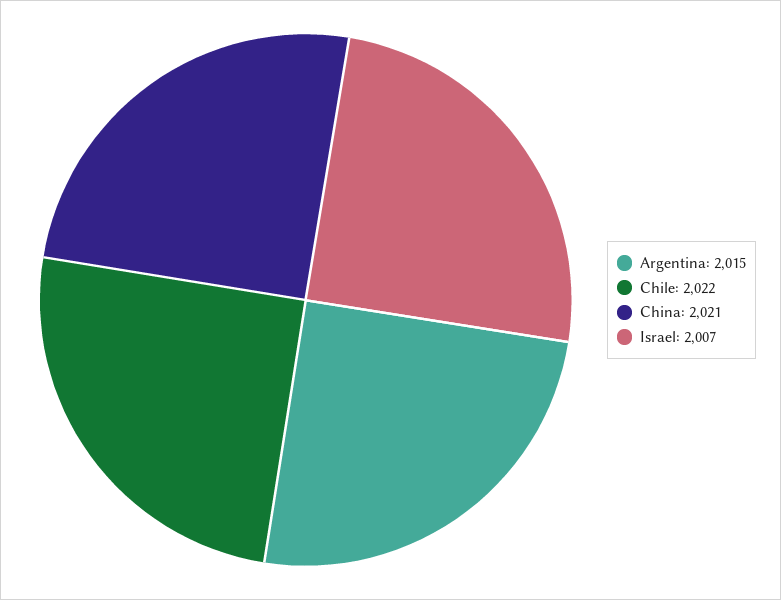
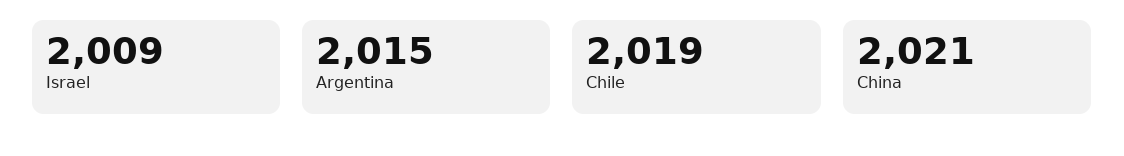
Chile: 2022 -> 2019
Israel: 2007 -> 2009

